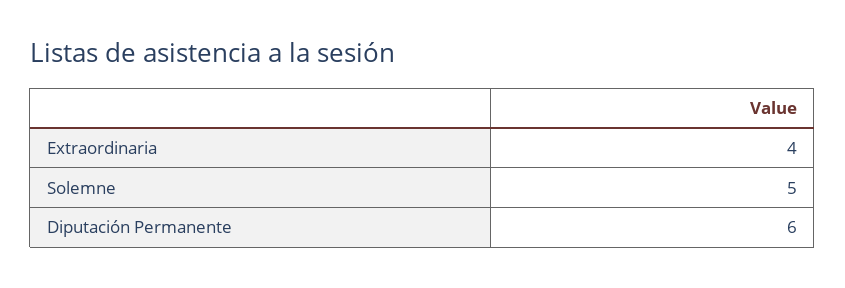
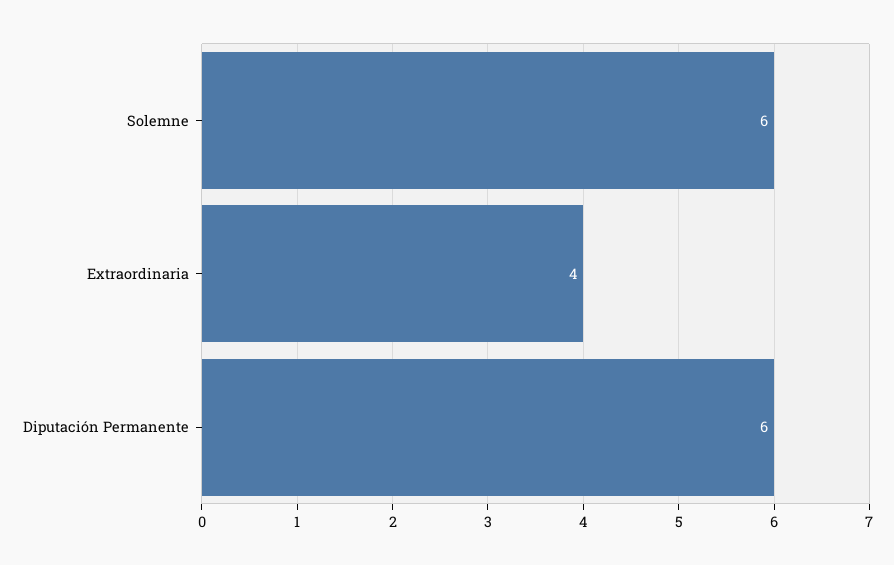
Solemne: 5 -> 6

